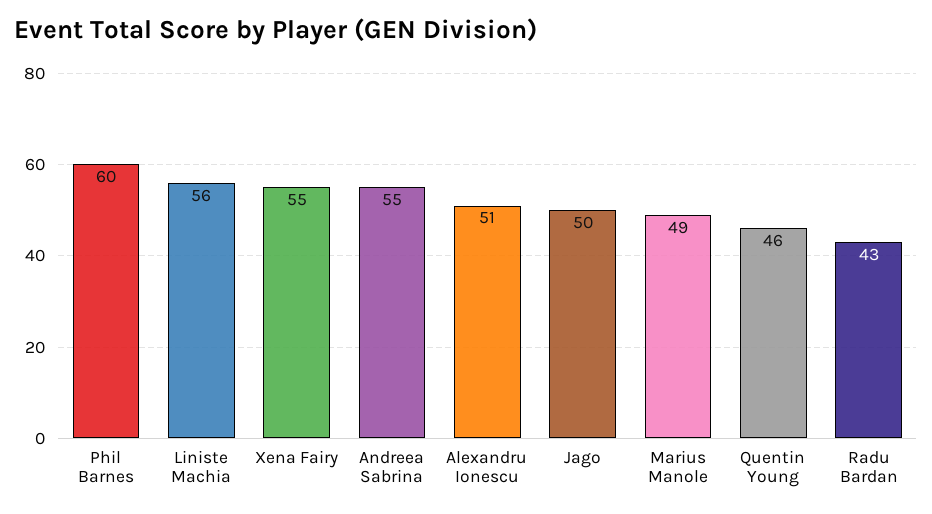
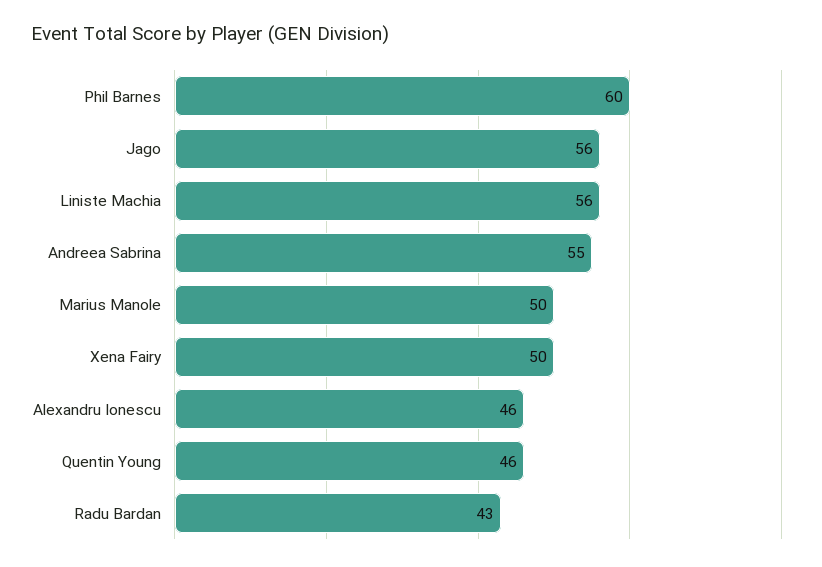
Xena Fairy: 55 -> 50
Alexandru Ionescu: 51 -> 46
Jago: 50 -> 56
Marius Manole: 49 -> 50

